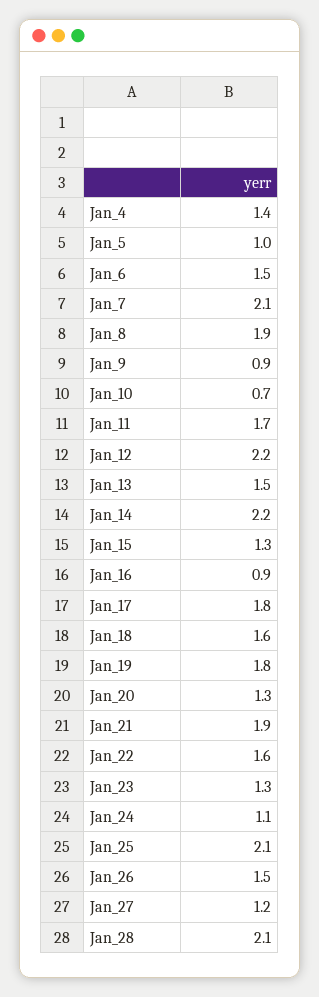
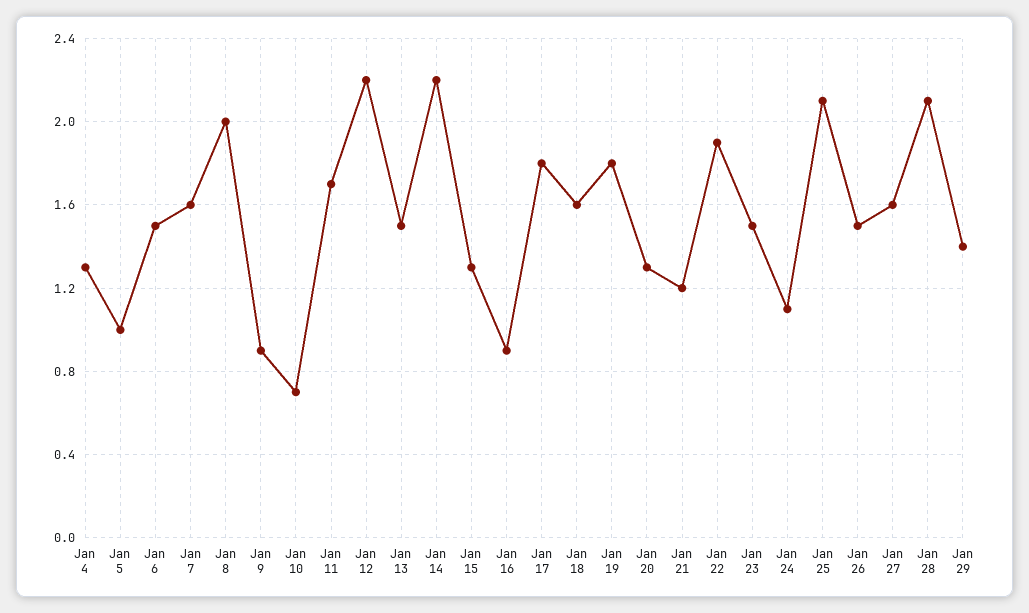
Jan_4: 1.4 -> 1.3
Jan_7: 2.1 -> 1.6
Jan_8: 1.9 -> 2
Jan_21: 1.9 -> 1.2
Jan_22: 1.6 -> 1.9
Jan_23: 1.3 -> 1.5
Jan_27: 1.2 -> 1.6
Jan 29: none -> 1.4

